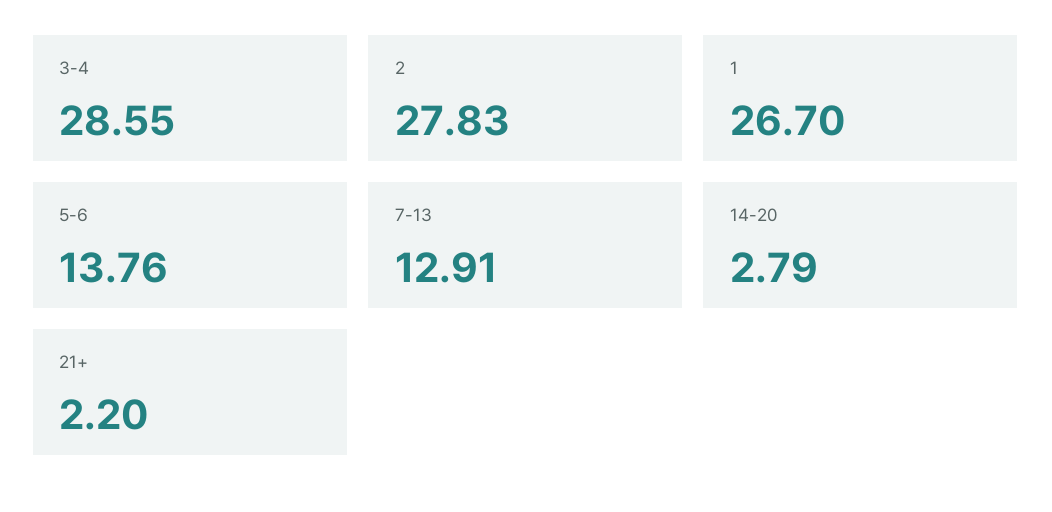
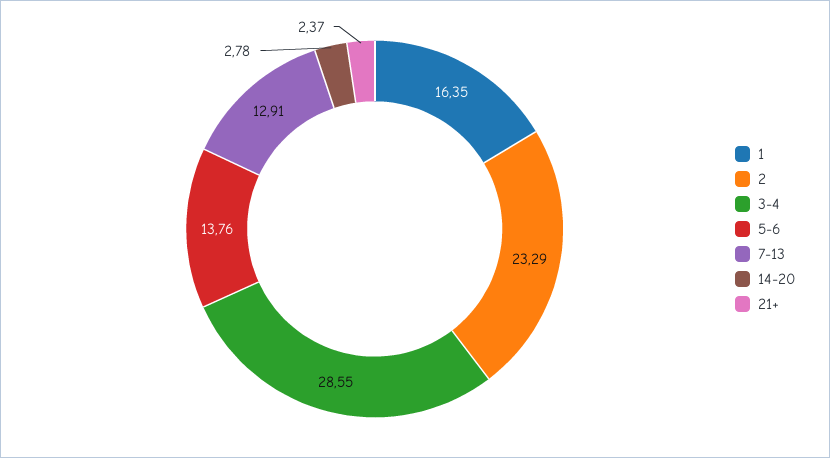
2: 27.83 -> 23.29
1: 26.7 -> 16.35
14-20: 2.79 -> 2.78
21+: 2.2 -> 2.37

